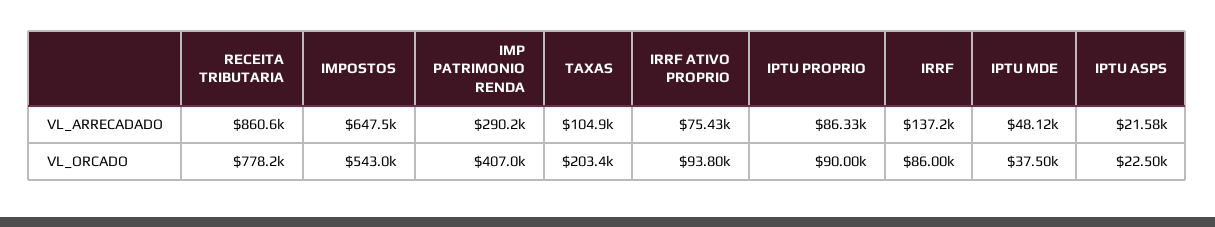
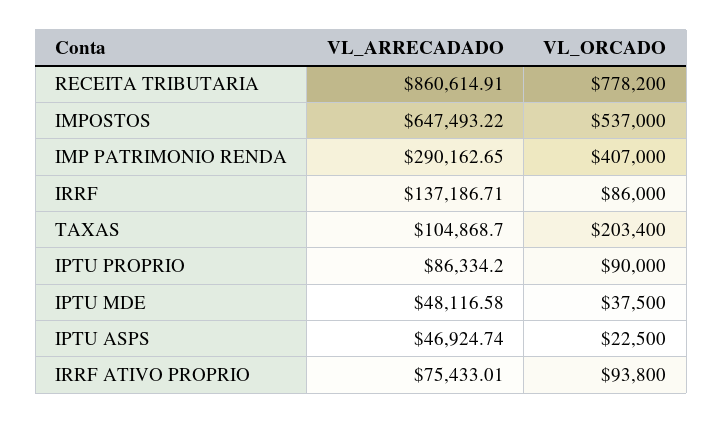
IPTU ASPS, VL_ARRECADADO: 21580 -> 46924.74
IMPOSTOS, VL_ORCADO: 543000 -> 537000

